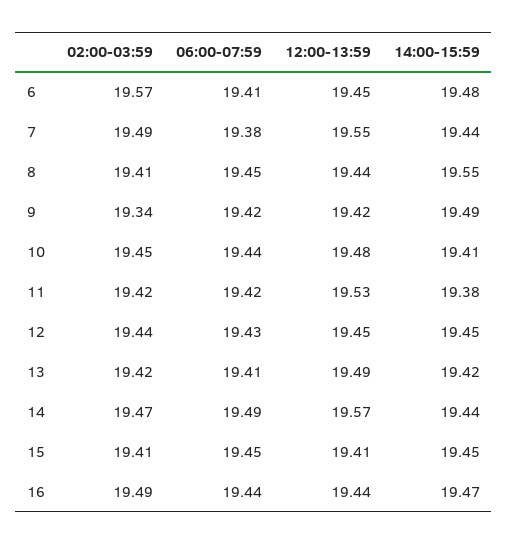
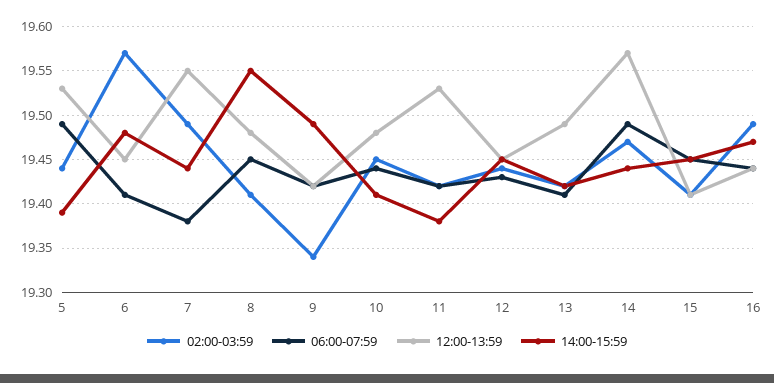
12:00-13:59, 8: 19.44 -> 19.48
02:00-03:59, 5: none -> 19.44
06:00-07:59, 5: none -> 19.49
12:00-13:59, 5: none -> 19.53
14:00-15:59, 5: none -> 19.39

